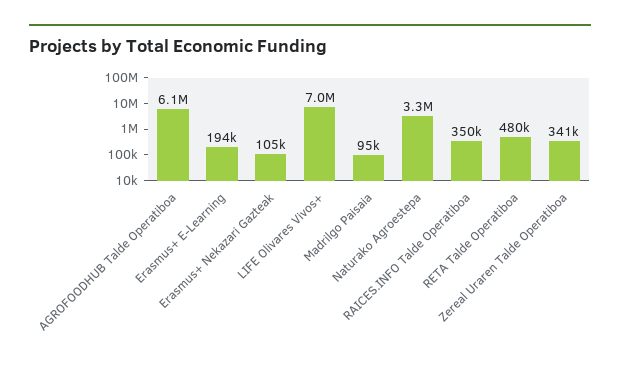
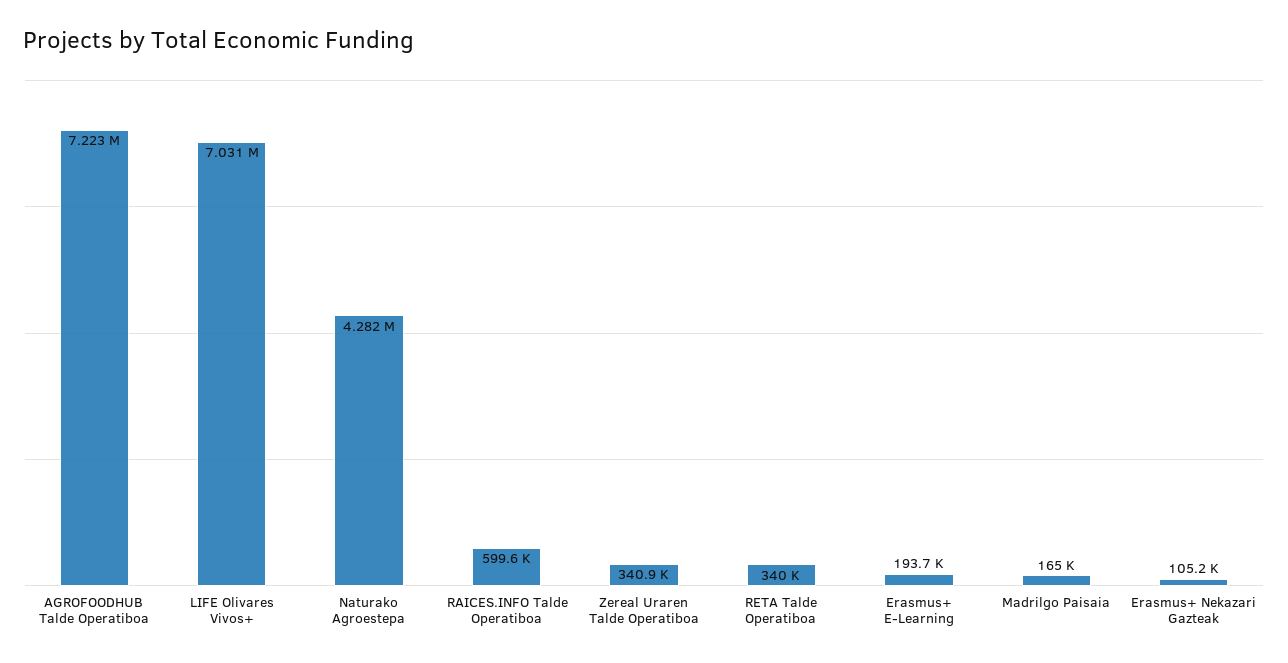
AGROFOODHUB Talde Operatiboa: 6100000 -> 7223000
Madrilgo Paisaia: 95000 -> 165000
Naturako Agroestepa: 3300000 -> 4282000
RAICES.INFO Talde Operatiboa: 350000 -> 599600
RETA Talde Operatiboa: 480000 -> 340000

